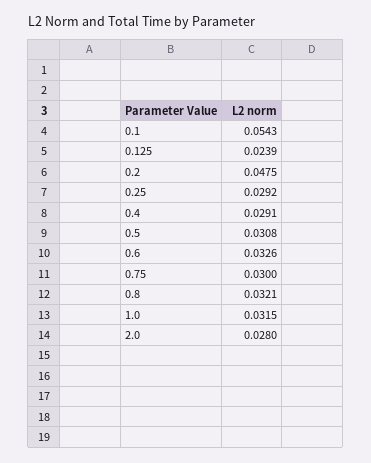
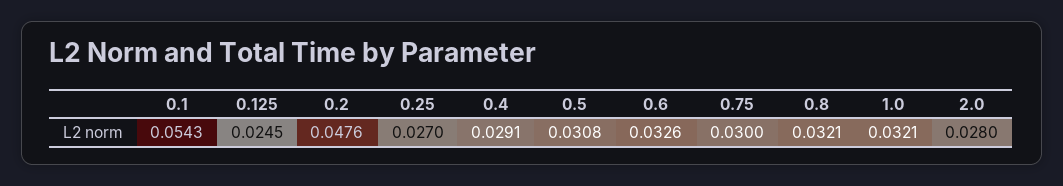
0.125: 0.0239 -> 0.0245
0.2: 0.0475 -> 0.0476
0.25: 0.0292 -> 0.027
1.0: 0.0315 -> 0.0321

